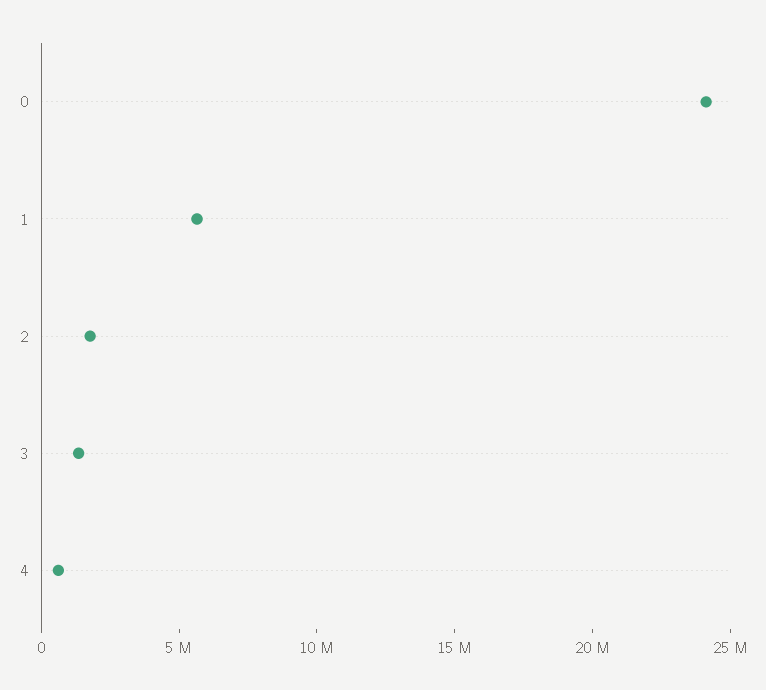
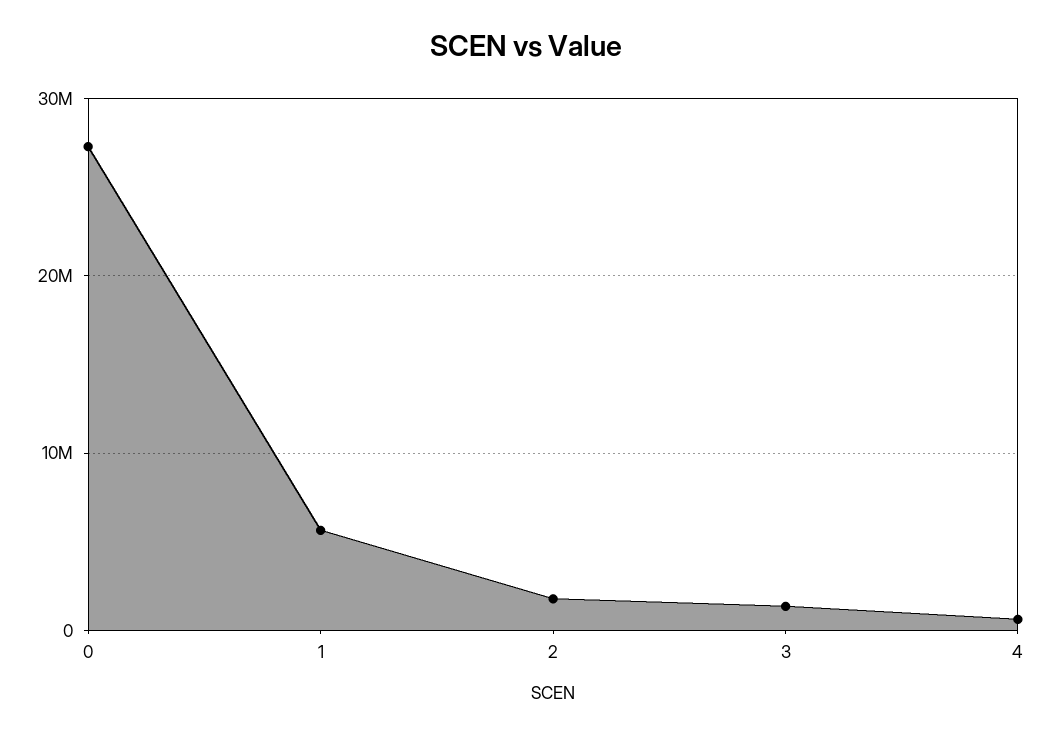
0: 24000000 -> 27000000

